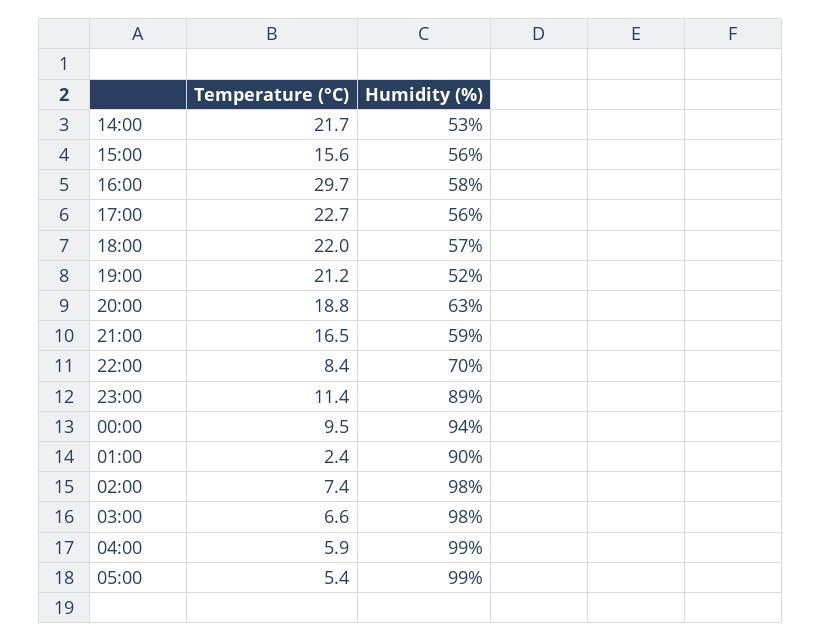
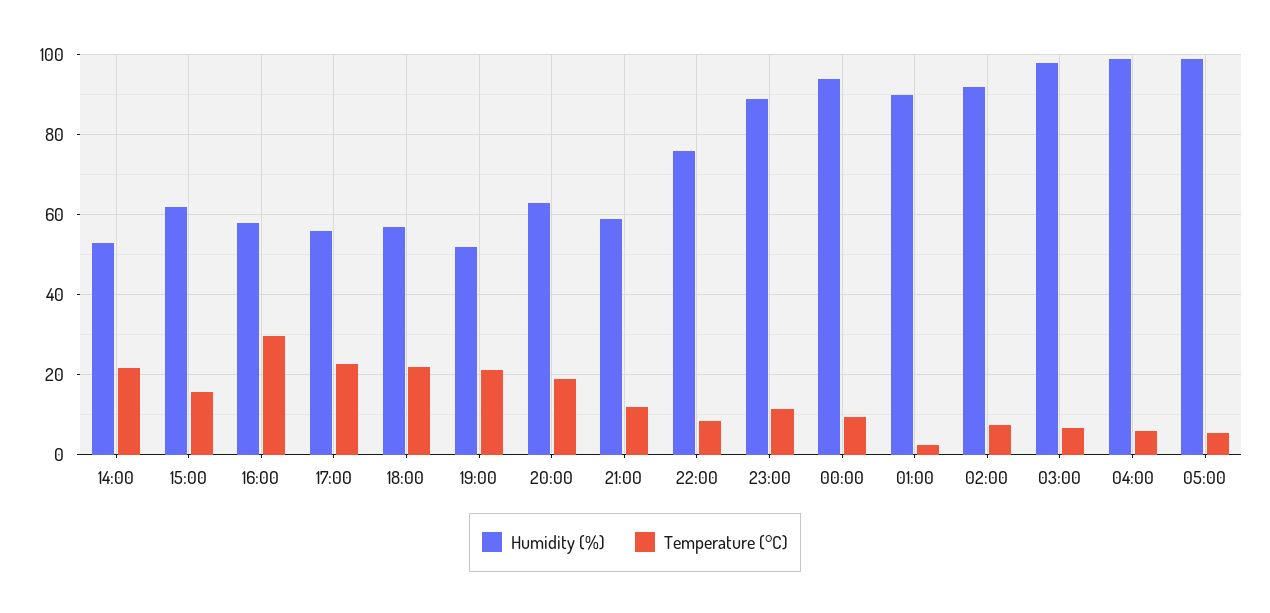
Humidity (%), 15:00: 56 -> 62
Temperature (°C), 21:00: 16.5 -> 12
Humidity (%), 22:00: 70 -> 76
Humidity (%), 02:00: 98 -> 92

